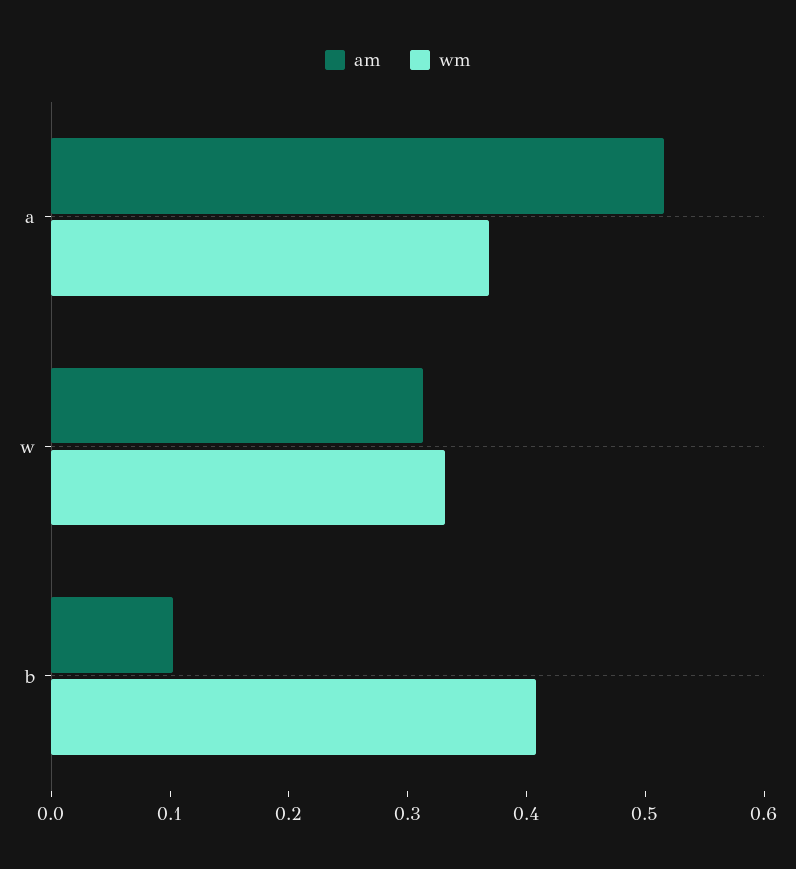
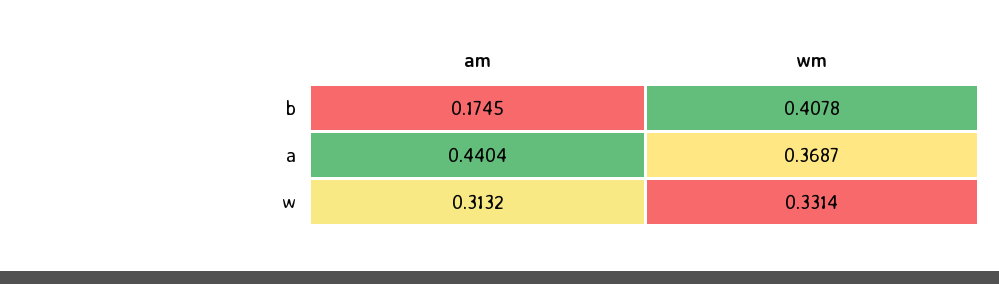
am, a: 0.52 -> 0.4404
am, b: 0.1 -> 0.1745

